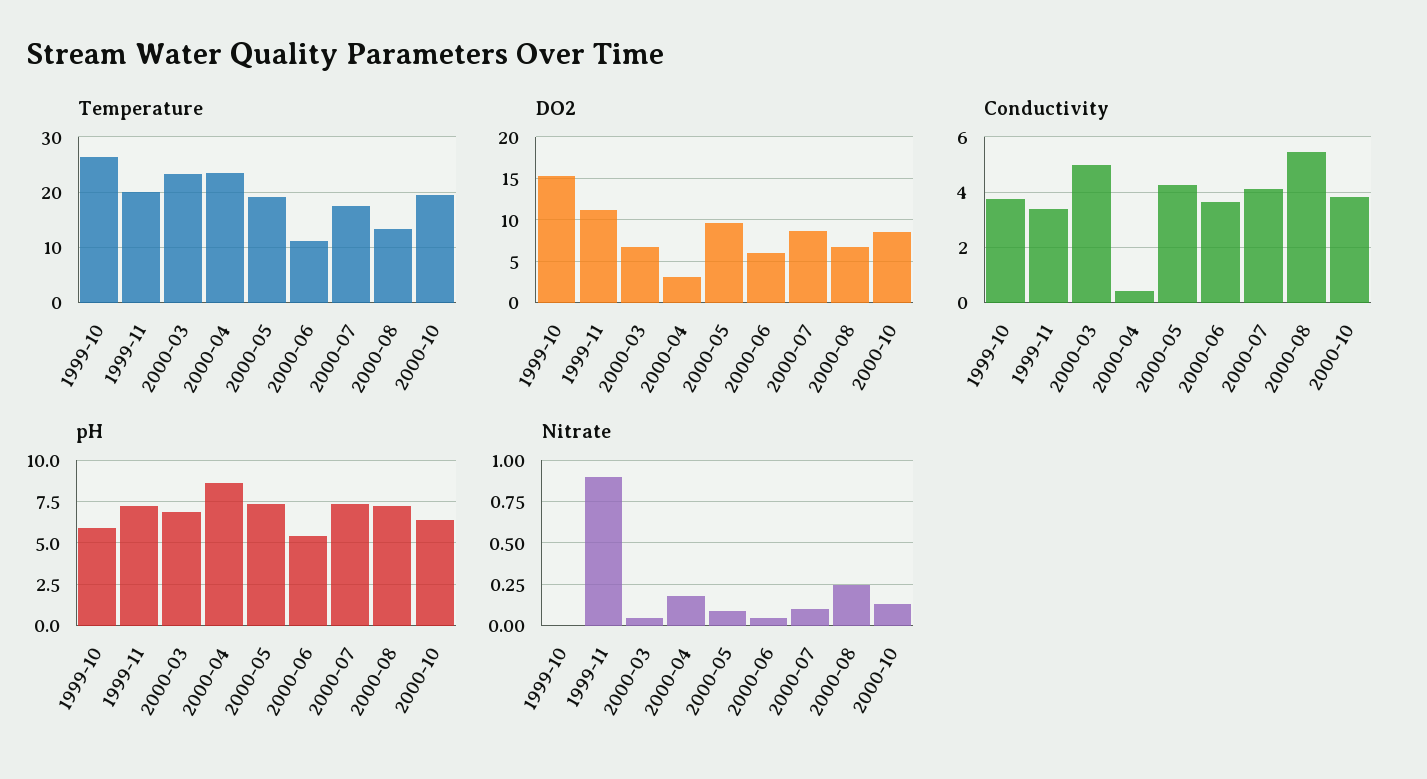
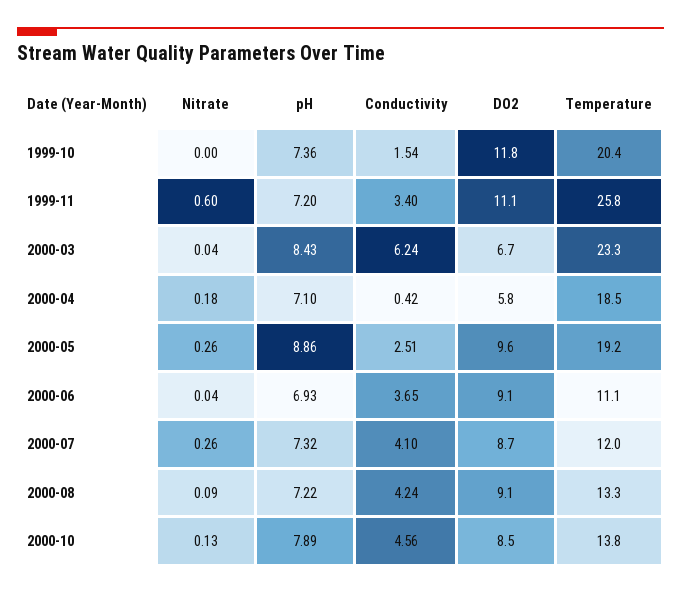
Temperature, 1999-10: 26 -> 20.4
Temperature, 1999-11: 20 -> 25.8
Temperature, 2000-04: 24 -> 18.5
Temperature, 2000-07: 18 -> 12
Temperature, 2000-10: 20 -> 13.8
DO2, 1999-10: 15 -> 11.8
DO2, 2000-04: 3 -> 5.8
DO2, 2000-06: 6 -> 9.1
DO2, 2000-08: 7 -> 9.1
Conductivity, 1999-10: 3.75 -> 1.54
Conductivity, 2000-03: 5 -> 6.24
Conductivity, 2000-05: 4.25 -> 2.51
Conductivity, 2000-08: 5.5 -> 4.24
Conductivity, 2000-10: 3.75 -> 4.56
pH, 1999-10: 6 -> 7.36
pH, 2000-03: 7 -> 8.43
pH, 2000-04: 8.5 -> 7.1
pH, 2000-05: 7.5 -> 8.86
pH, 2000-06: 5.5 -> 6.93
pH, 2000-10: 6.5 -> 7.89
Nitrate, 1999-11: 0.9 -> 0.6
Nitrate, 2000-05: 0.1 -> 0.26
Nitrate, 2000-07: 0.1 -> 0.26
Nitrate, 2000-08: 0.25 -> 0.09

